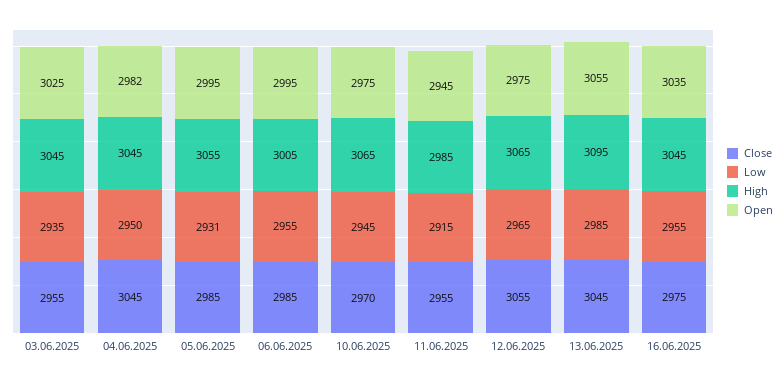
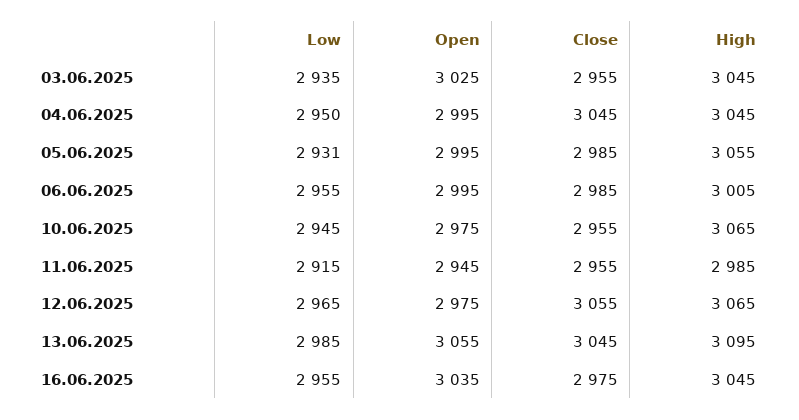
Open, 04.06.2025: 2982 -> 2995
Close, 10.06.2025: 2970 -> 2955

